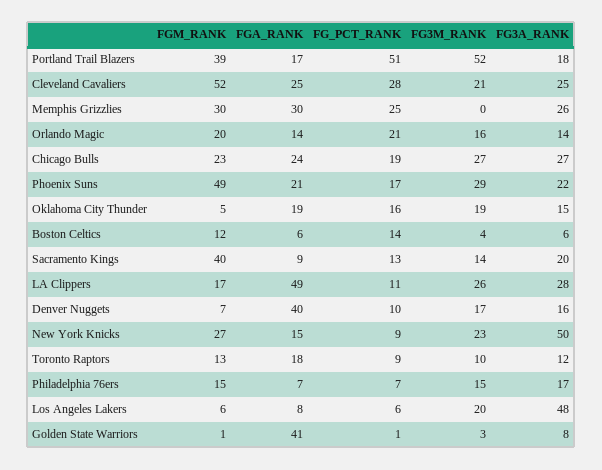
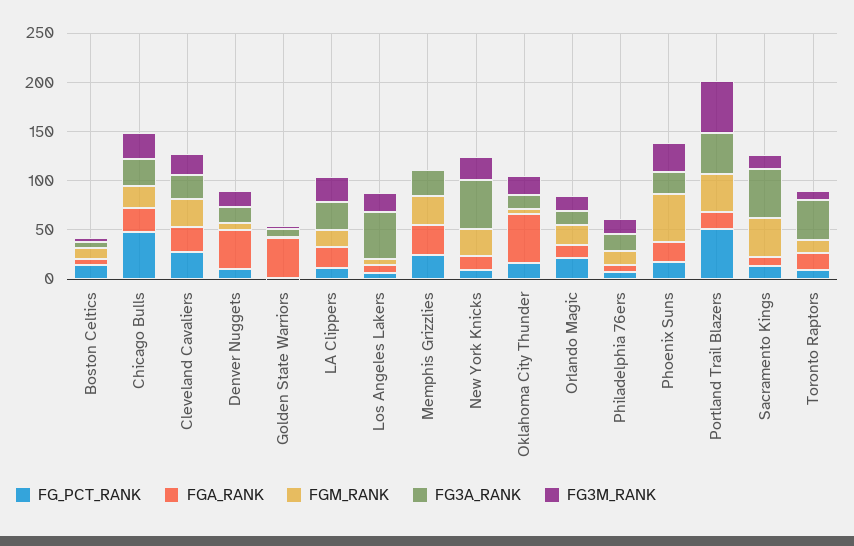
FG3A_RANK, Portland Trail Blazers: 18 -> 40
FGM_RANK, Cleveland Cavaliers: 52 -> 30
FG_PCT_RANK, Chicago Bulls: 19 -> 50
FGA_RANK, Oklahoma City Thunder: 19 -> 50
FG3A_RANK, Sacramento Kings: 20 -> 50
FGA_RANK, LA Clippers: 49 -> 20
FG3A_RANK, Toronto Raptors: 12 -> 40

